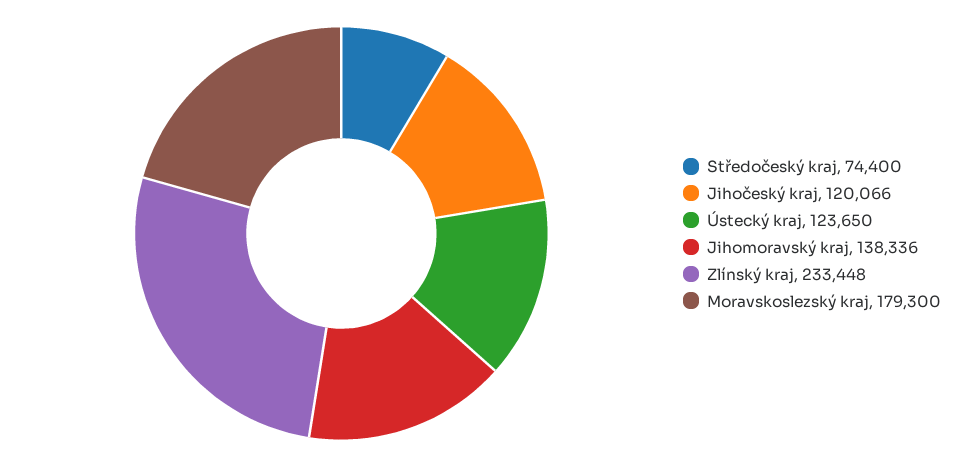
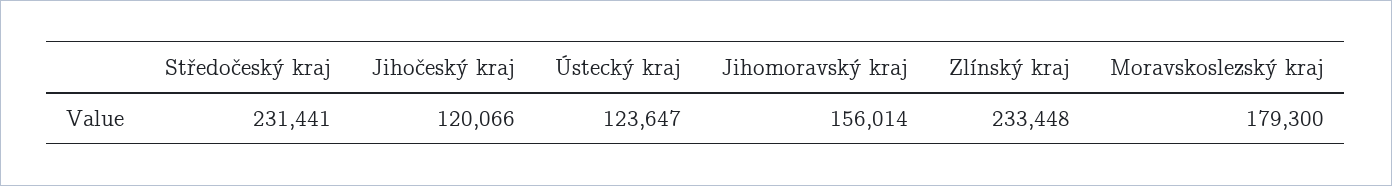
Středočeský kraj: 74400 -> 231441
Ústecký kraj: 123650 -> 123647
Jihomoravský kraj: 138336 -> 156014

